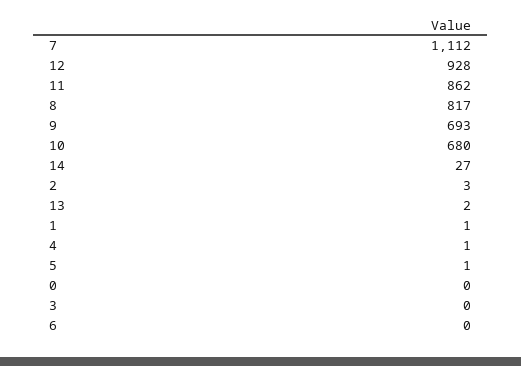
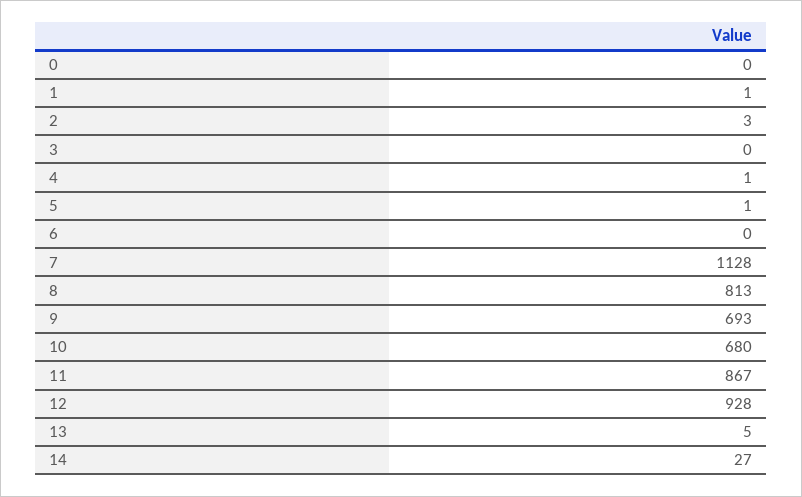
7: 1112 -> 1128
11: 862 -> 867
8: 817 -> 813
13: 2 -> 5

